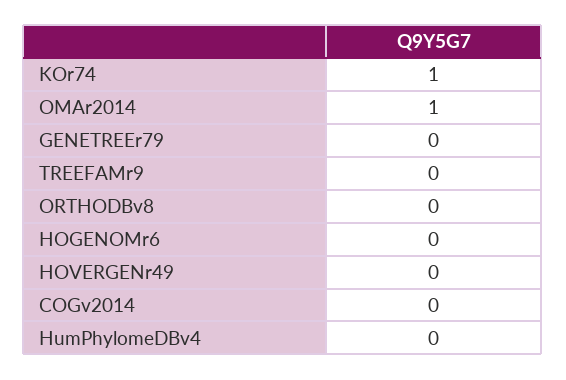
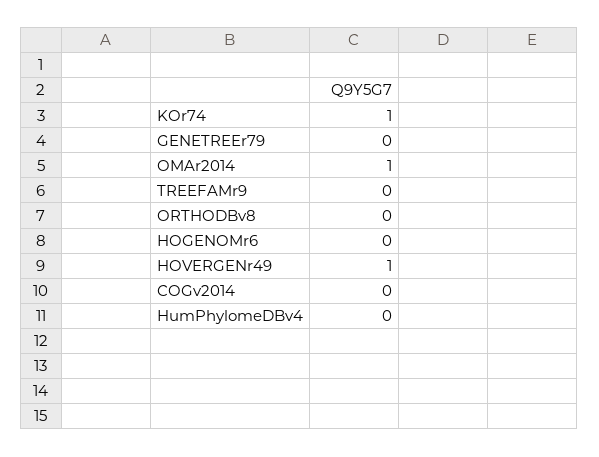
HOVERGENr49: 0 -> 1

